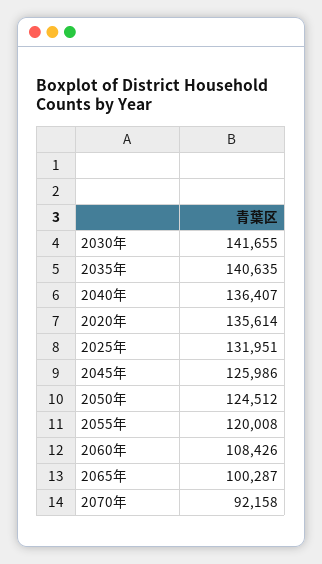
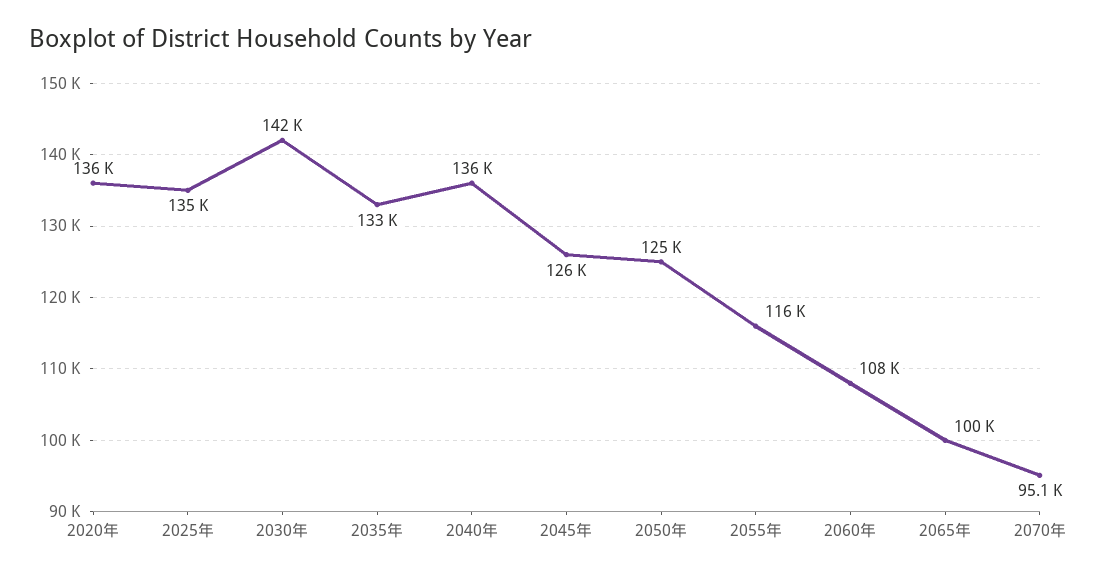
2035年: 140635 -> 133000
2025年: 131951 -> 135000
2055年: 120008 -> 116000
2070年: 92158 -> 95100

